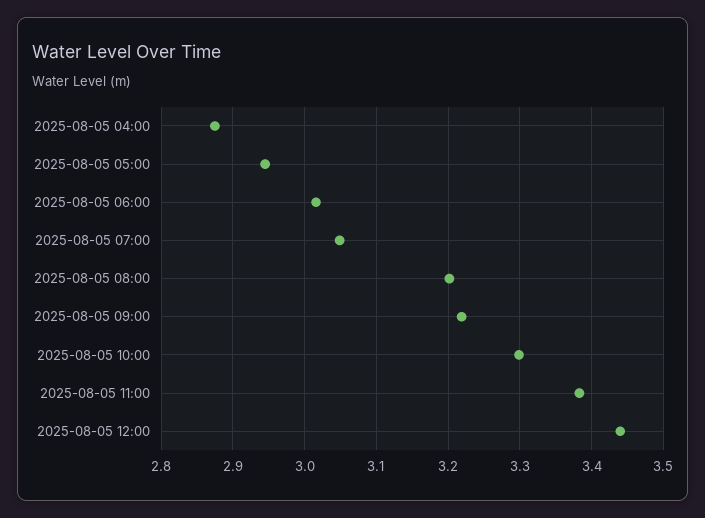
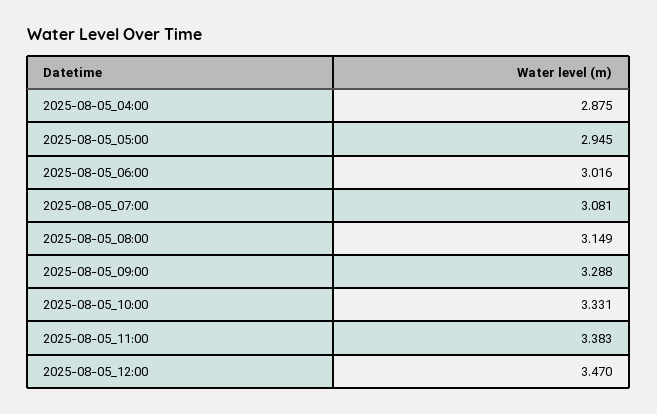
2025-08-05 07:00: 3.05 -> 3.081
2025-08-05 08:00: 3.2 -> 3.149
2025-08-05 09:00: 3.22 -> 3.288
2025-08-05 10:00: 3.3 -> 3.331
2025-08-05 12:00: 3.44 -> 3.47

